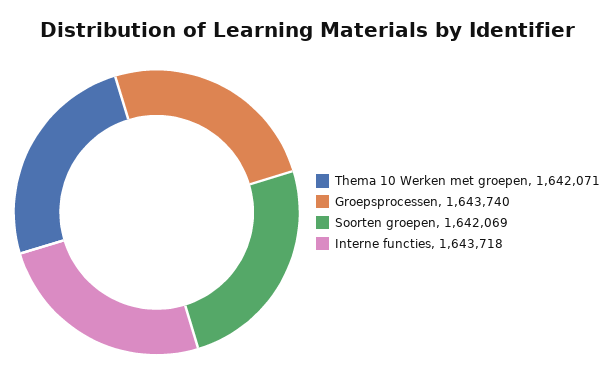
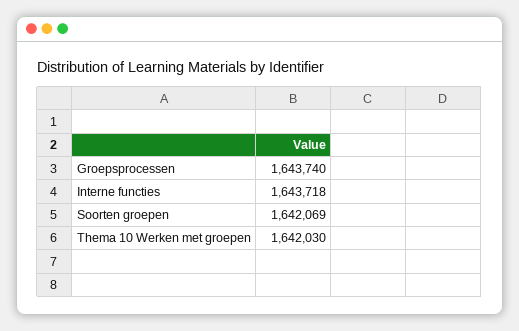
Thema 10 Werken met groepen: 1642071 -> 1642030

